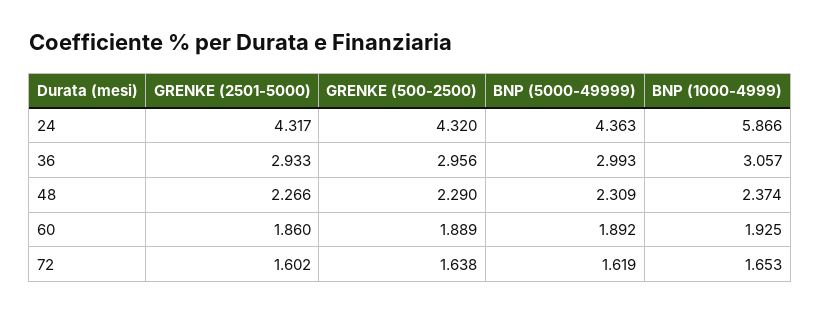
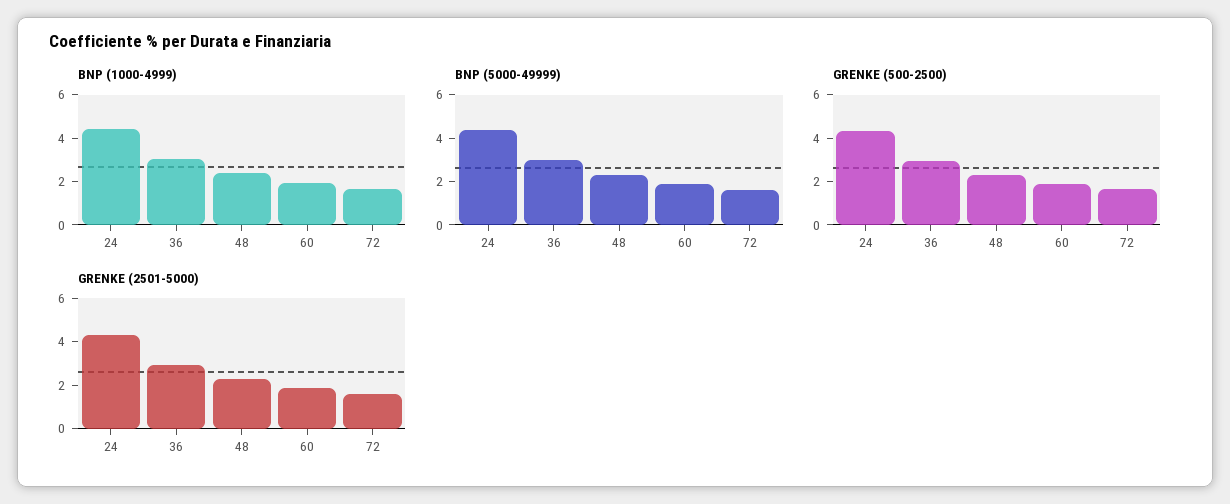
BNP (1000-4999), 24: 5.866 -> 4.5

